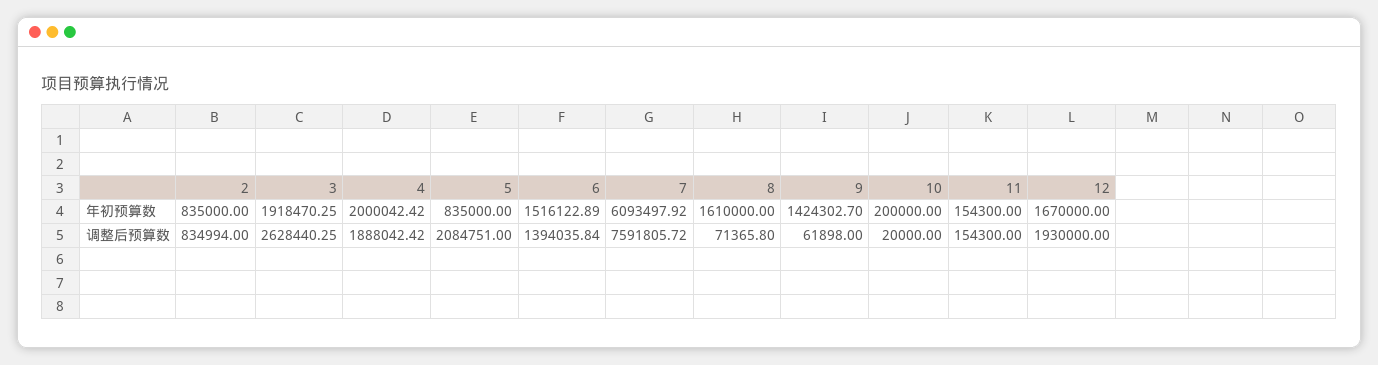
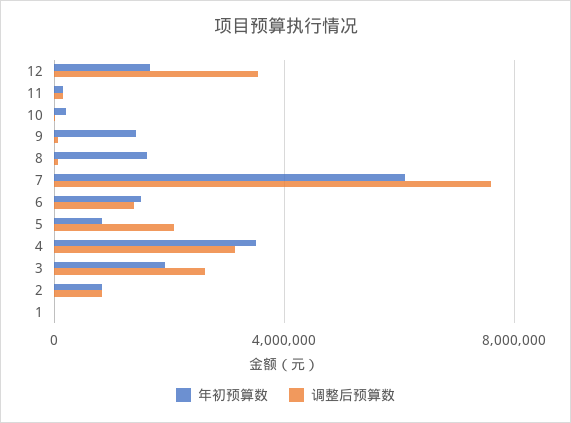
年初预算数, 4: 2000042.42 -> 3500000
调整后预算数, 4: 1888042.42 -> 3000000
调整后预算数, 12: 1930000 -> 3500000
年初预算数, 1: none -> 0
调整后预算数, 1: none -> 0

